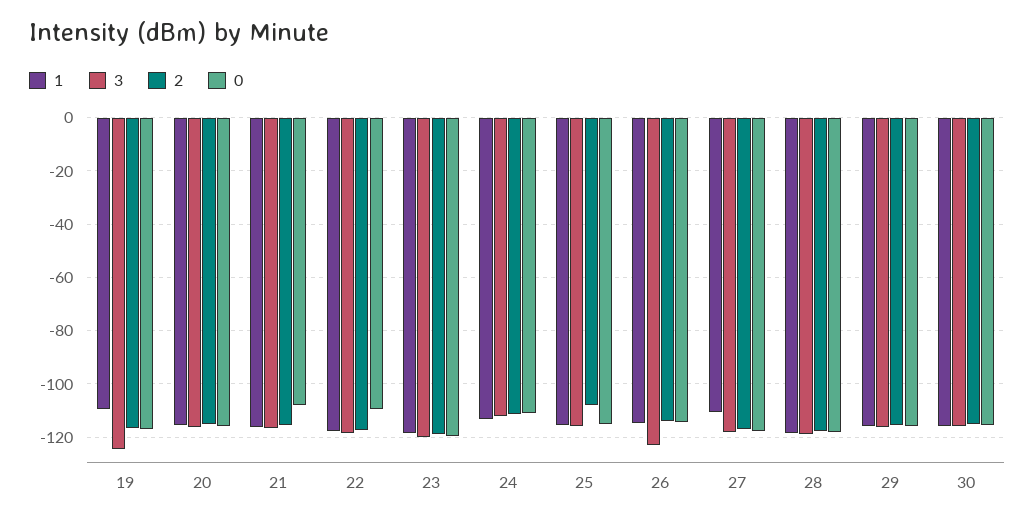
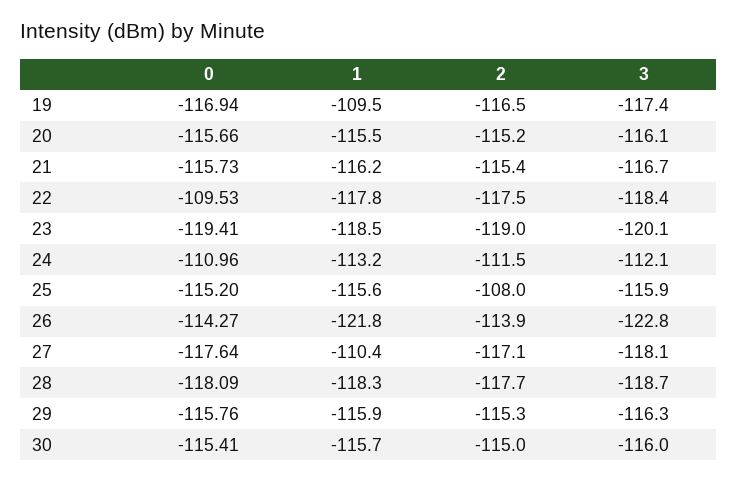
3, 19: -125 -> -117.4
0, 21: -107.5 -> -115.73
1, 26: -115 -> -121.8

